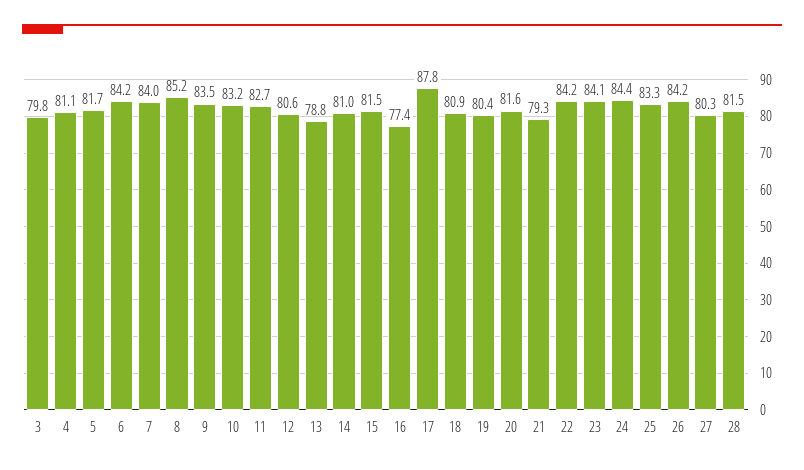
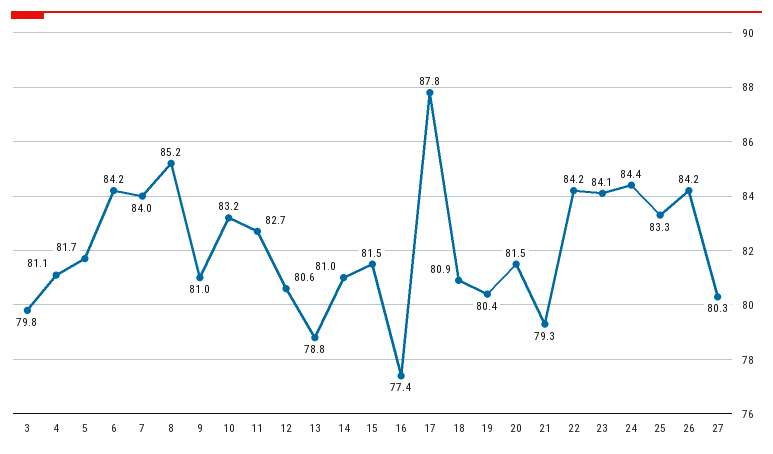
9: 83.5 -> 81
20: 81.6 -> 81.5
28: 81.5 -> none

